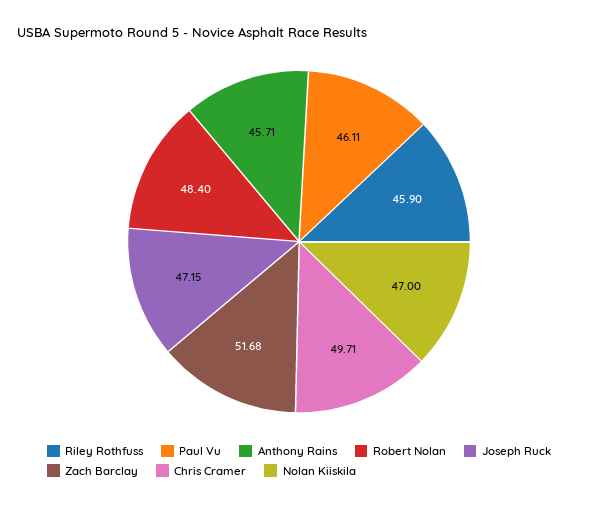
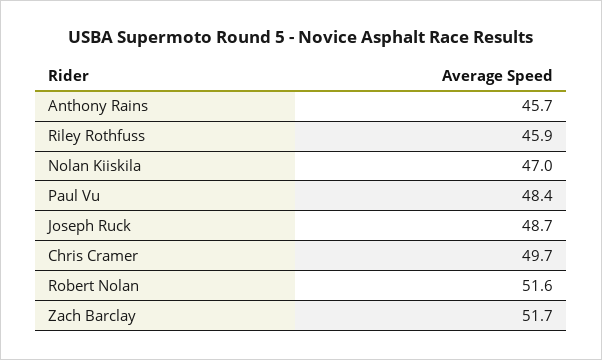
Paul Vu: 46.11 -> 48.4
Robert Nolan: 48.4 -> 51.6
Joseph Ruck: 47.15 -> 48.7

